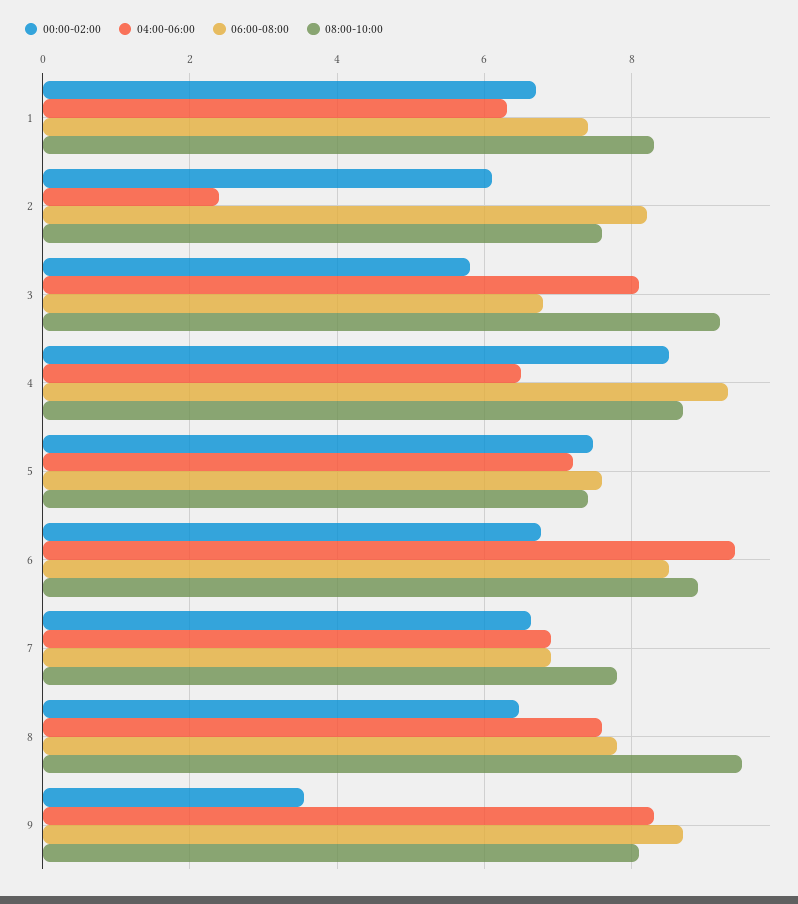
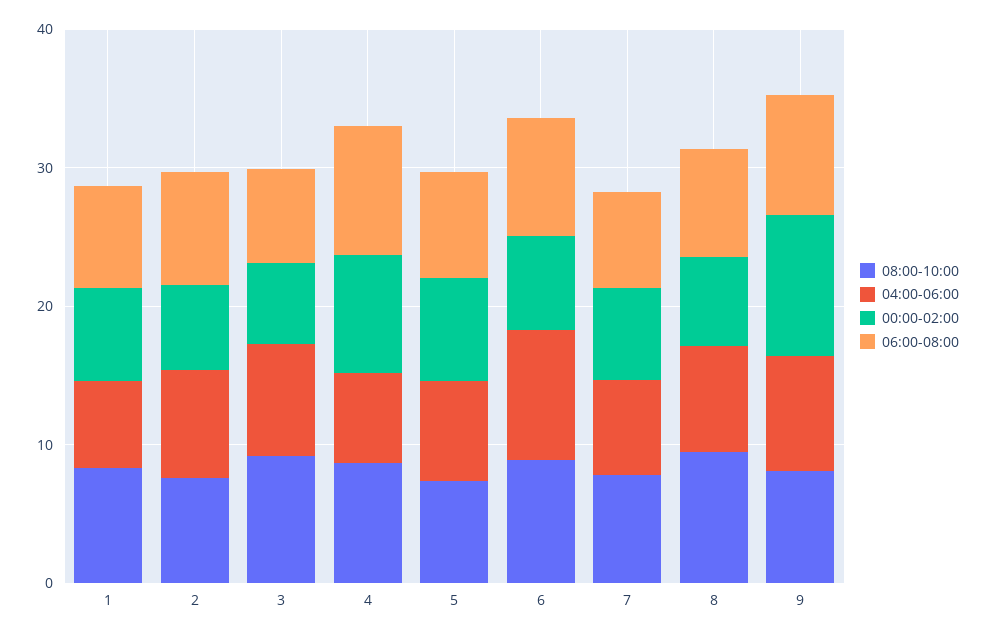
04:00-06:00, 2: 2.4 -> 8
00:00-02:00, 9: 3.6 -> 10

